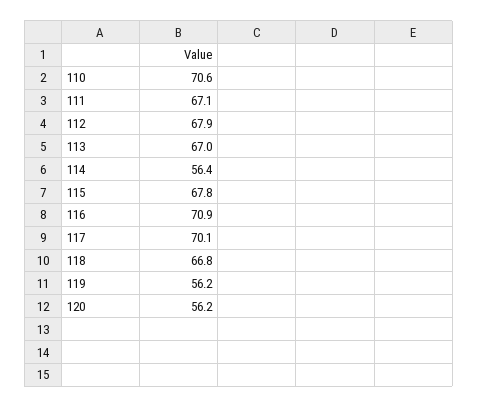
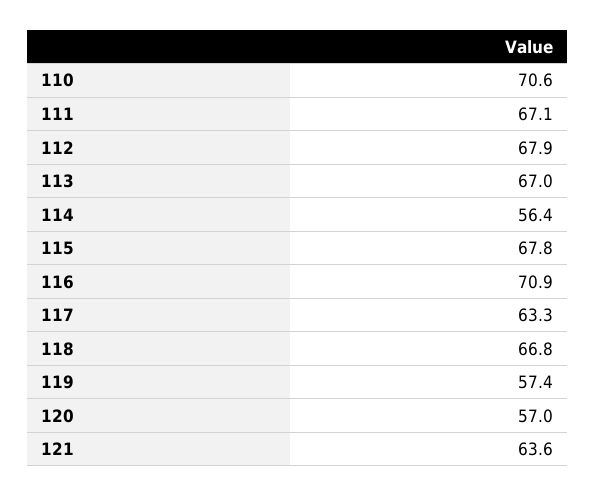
117: 70.1 -> 63.3
119: 56.2 -> 57.4
120: 56.2 -> 57
121: none -> 63.6

